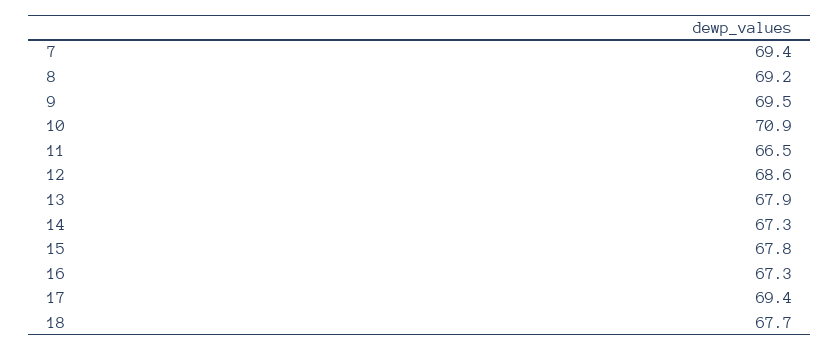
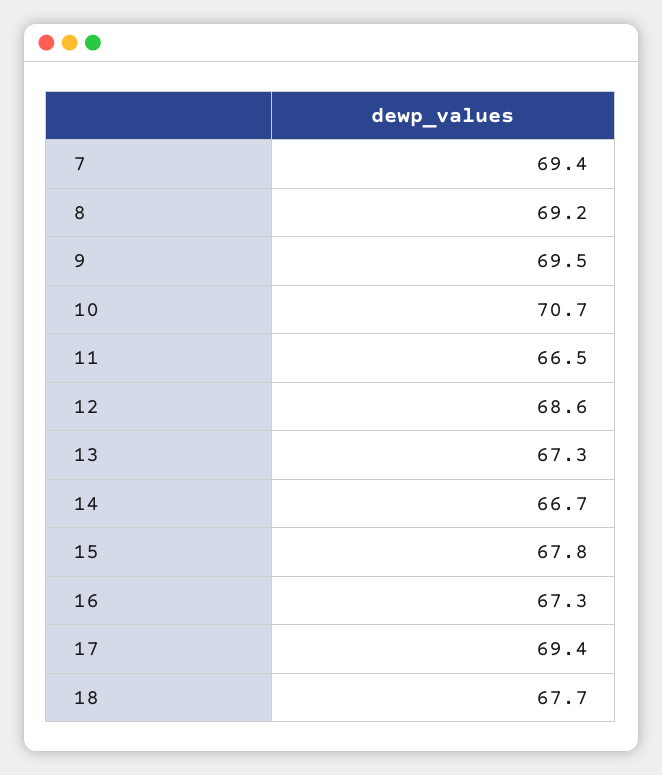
10: 70.9 -> 70.7
13: 67.9 -> 67.3
14: 67.3 -> 66.7

